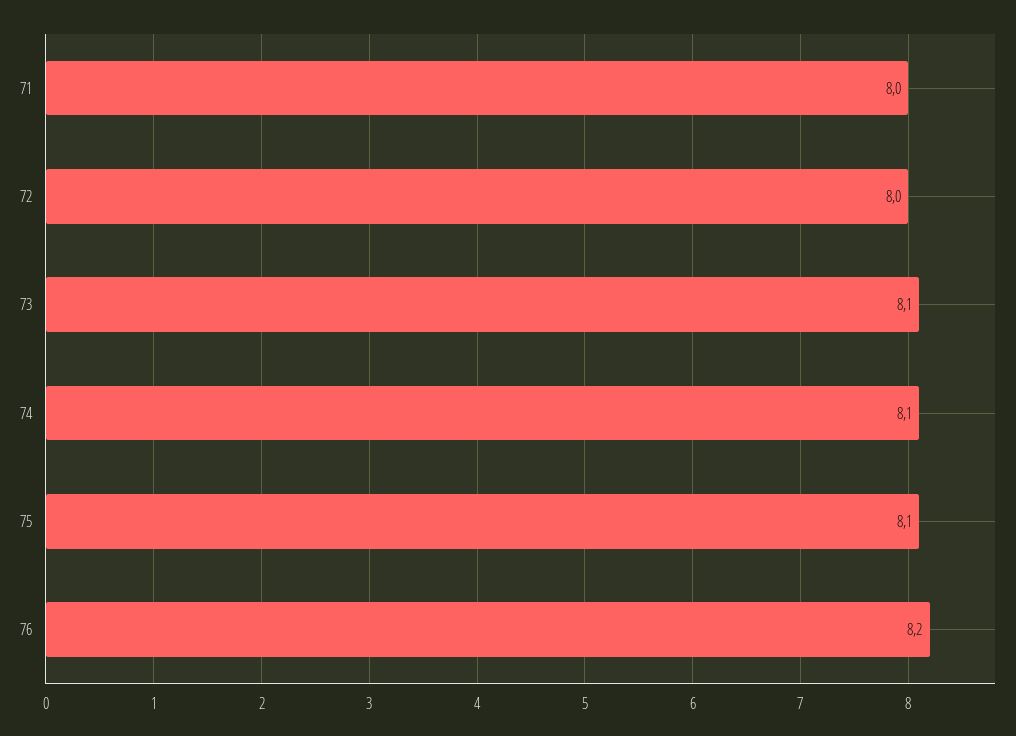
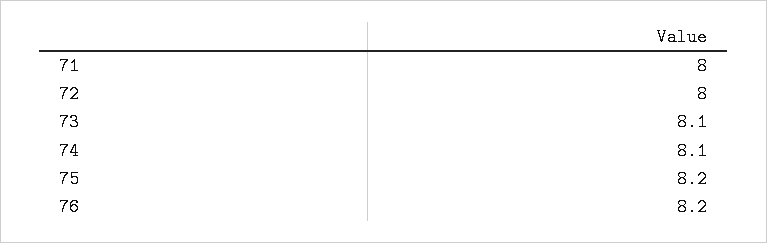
75: 8.1 -> 8.2

